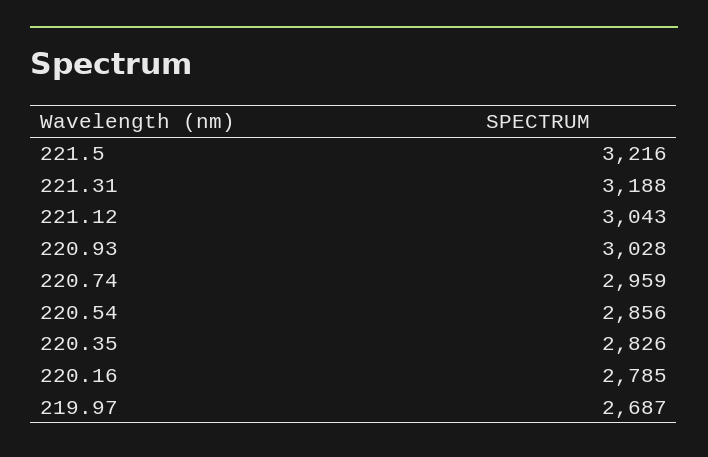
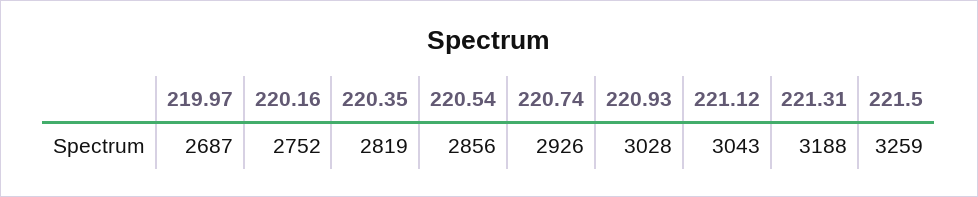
221.5: 3216 -> 3259
220.74: 2959 -> 2926
220.35: 2826 -> 2819
220.16: 2785 -> 2752

